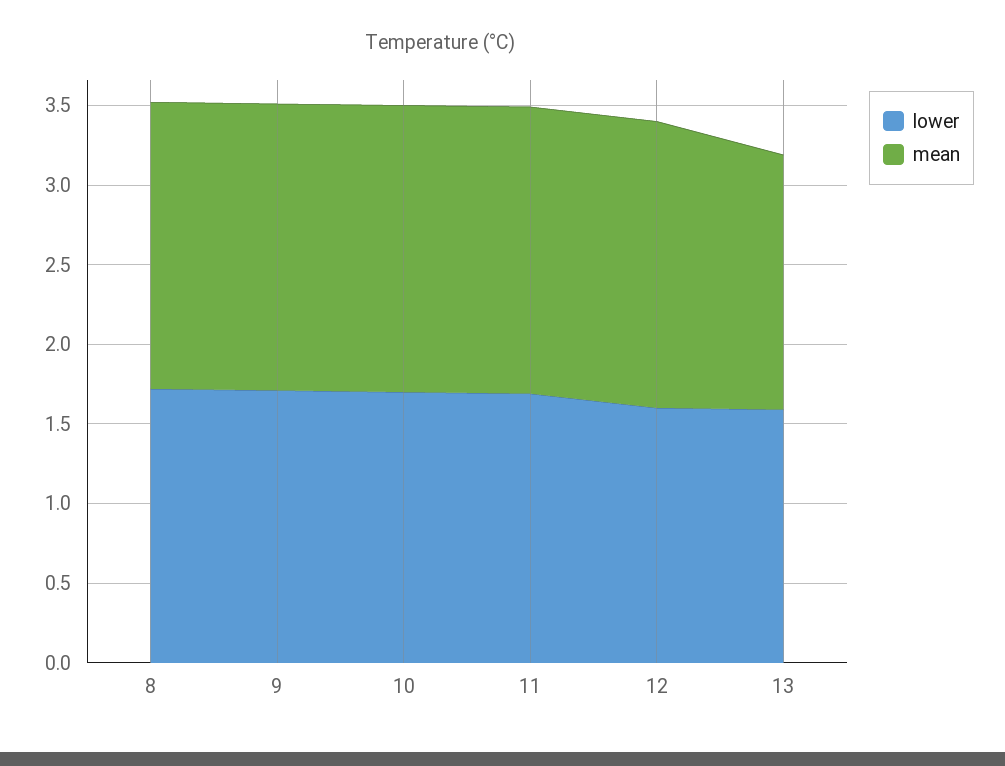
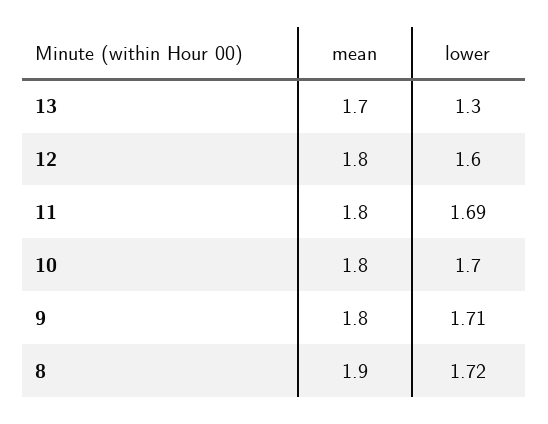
mean, 8: 1.8 -> 1.9
lower, 13: 1.6 -> 1.3
mean, 13: 1.6 -> 1.7

